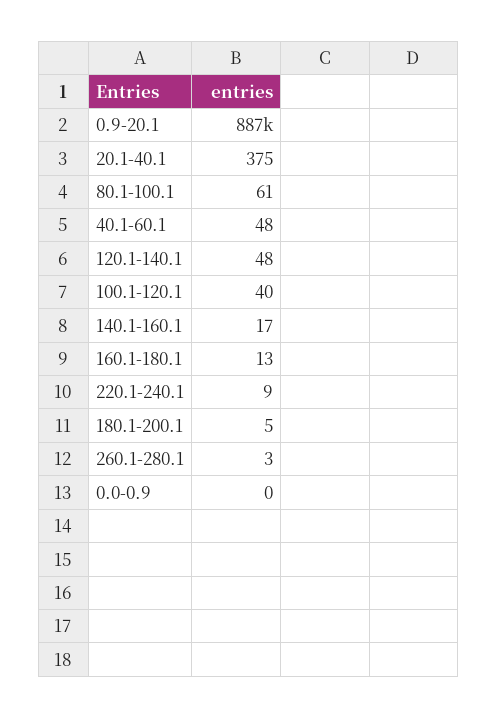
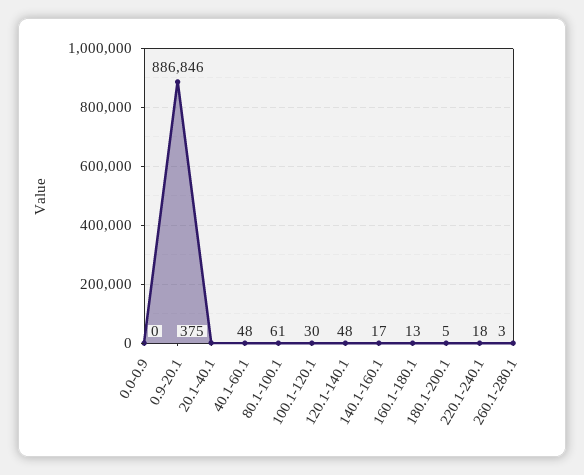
100.1-120.1: 40 -> 30
220.1-240.1: 9 -> 18

